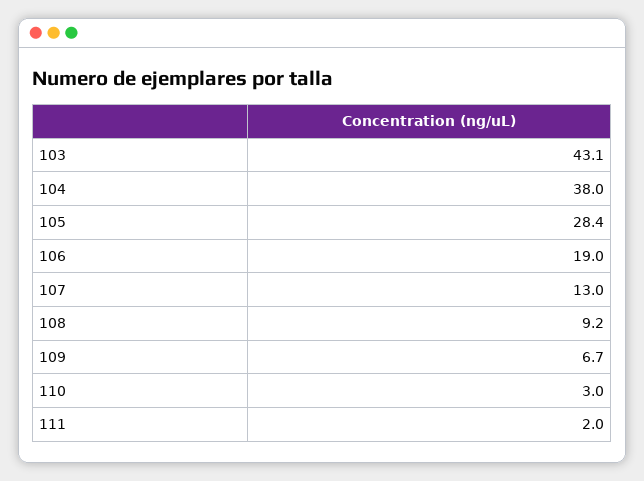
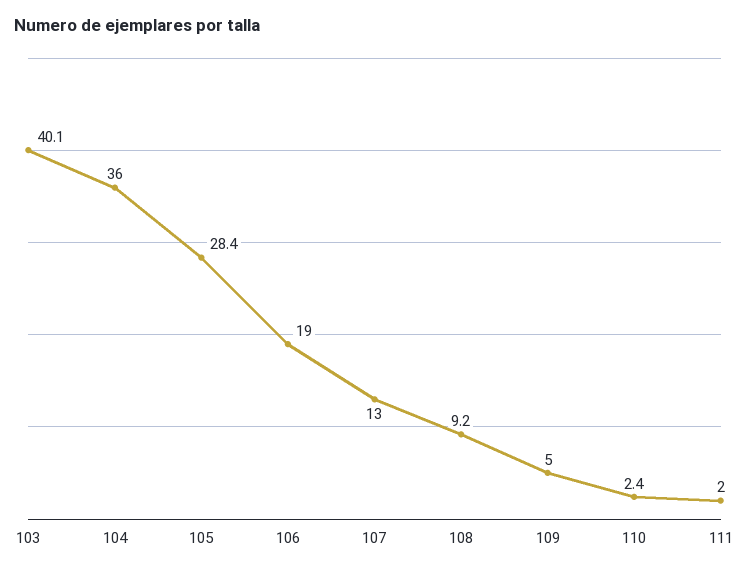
103: 43.1 -> 40.1
104: 38 -> 36
109: 6.7 -> 5
110: 3 -> 2.4

